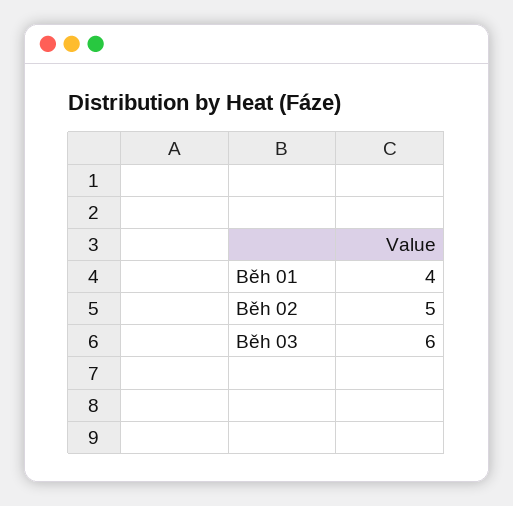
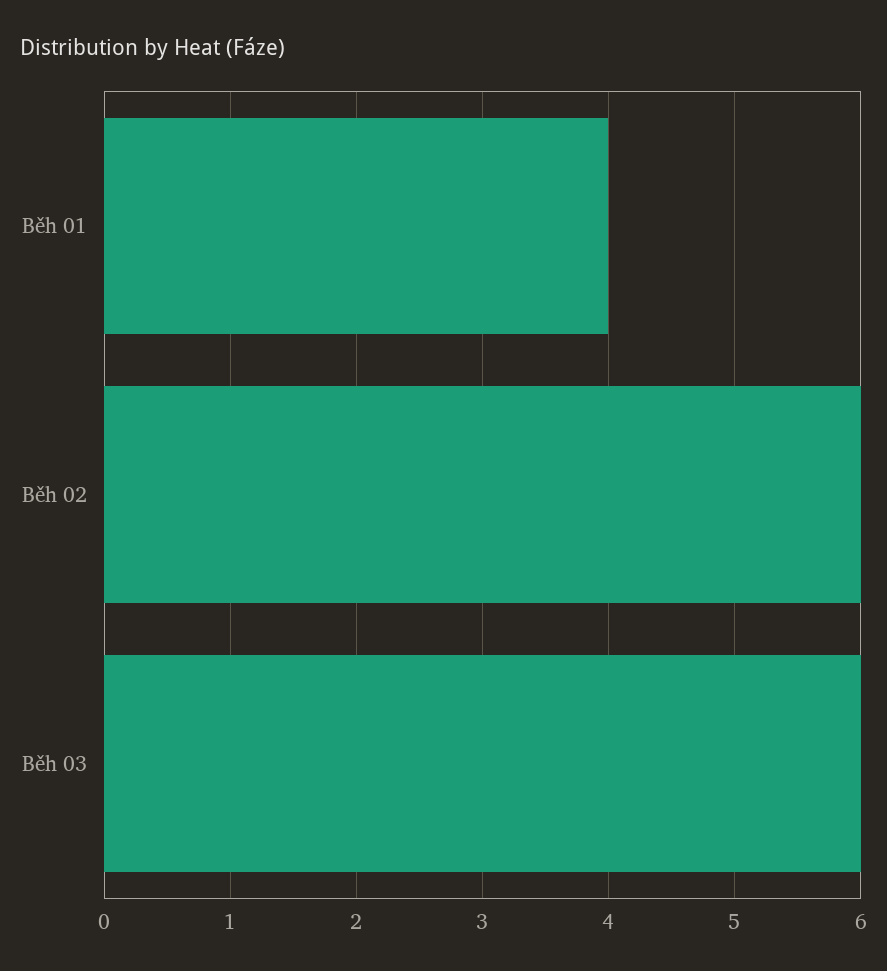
Běh 02: 5 -> 6

